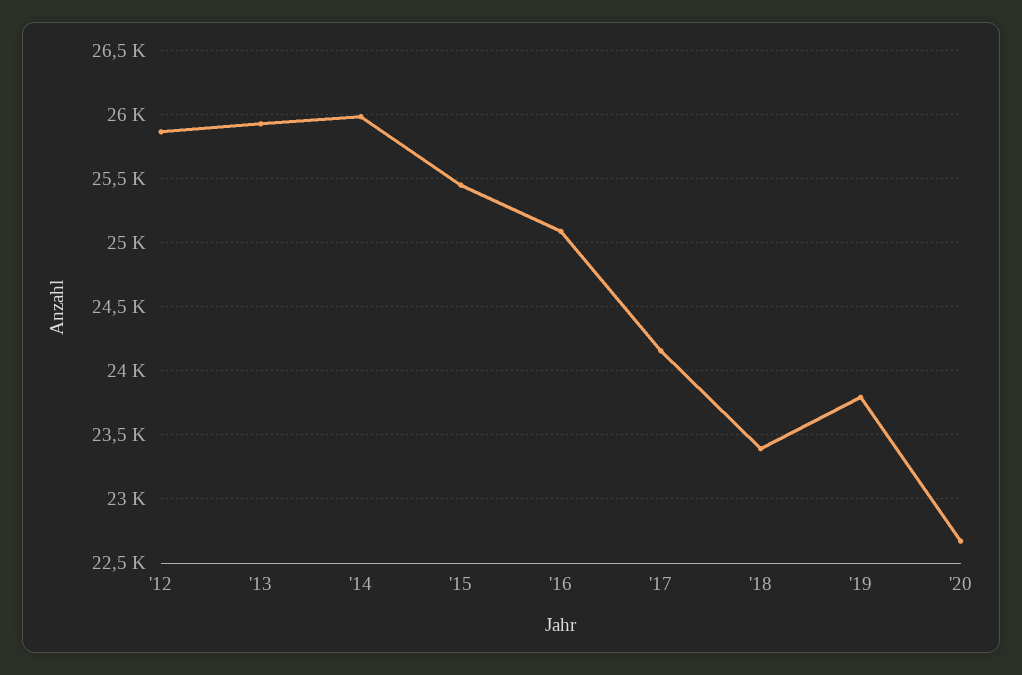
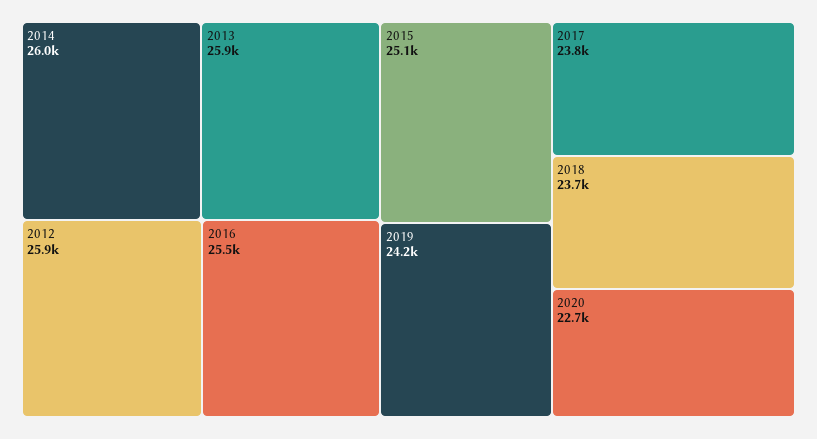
'15: 25450 -> 25100
'16: 25100 -> 25500
'17: 24150 -> 23800
'18: 23400 -> 23700
'19: 23800 -> 24200

